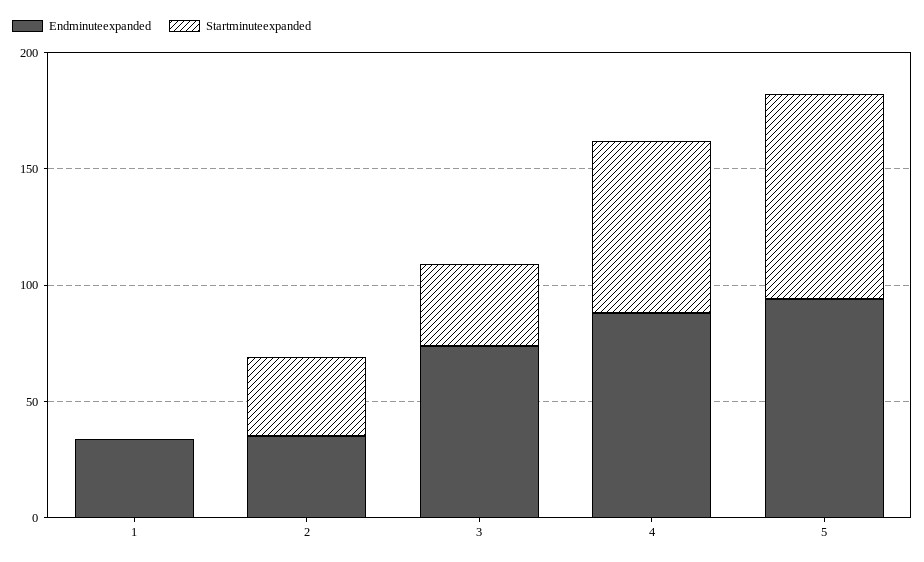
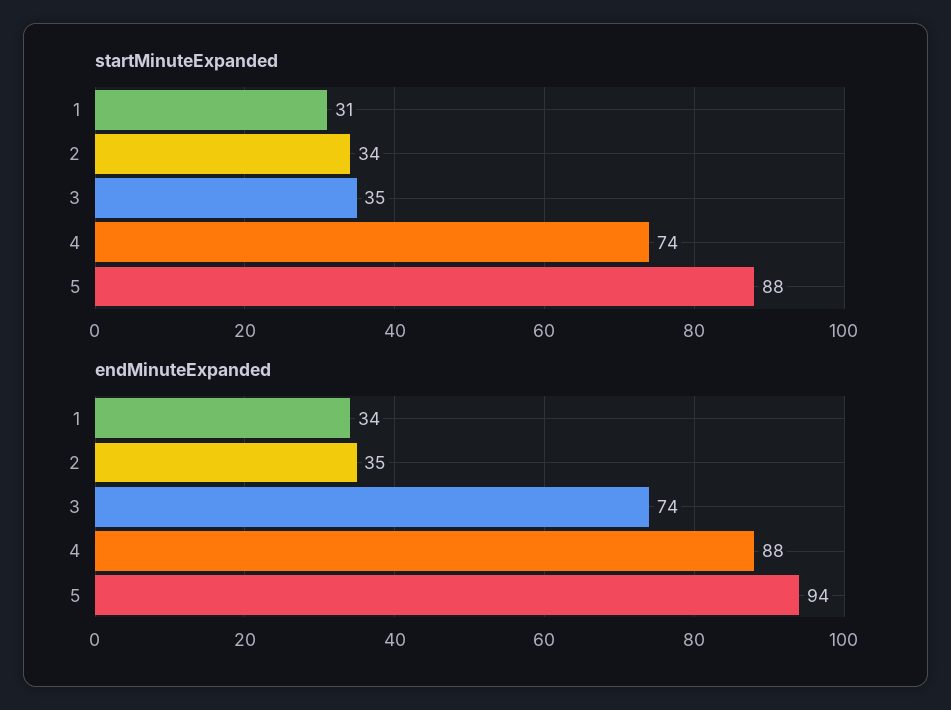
Startminuteexpanded, 1: 0 -> 31

